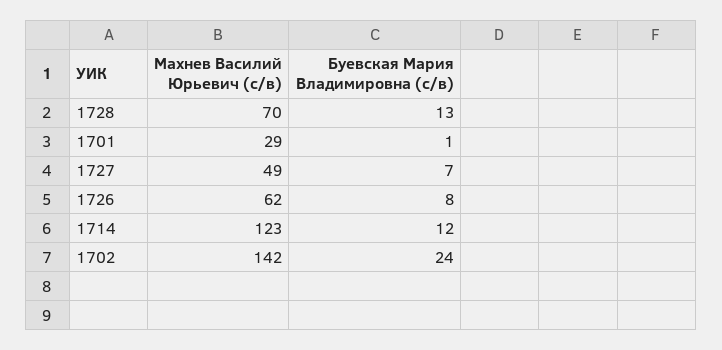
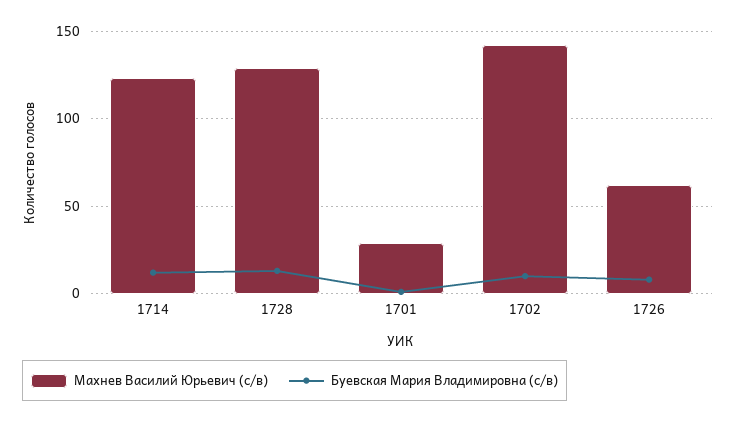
Махнев Василий Юрьевич (с/в), 1728: 70 -> 130
Махнев Василий Юрьевич (с/в), 1727: 49 -> none
Буевская Мария Владимировна (с/в), 1727: 7 -> none
Буевская Мария Владимировна (с/в), 1702: 24 -> 10

